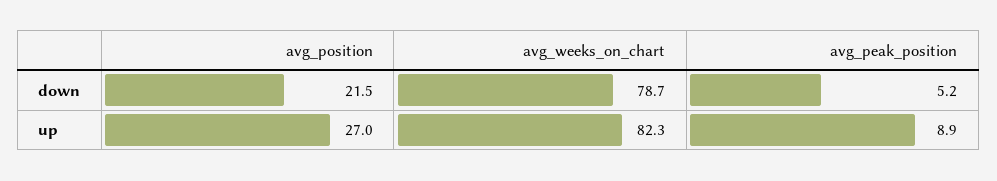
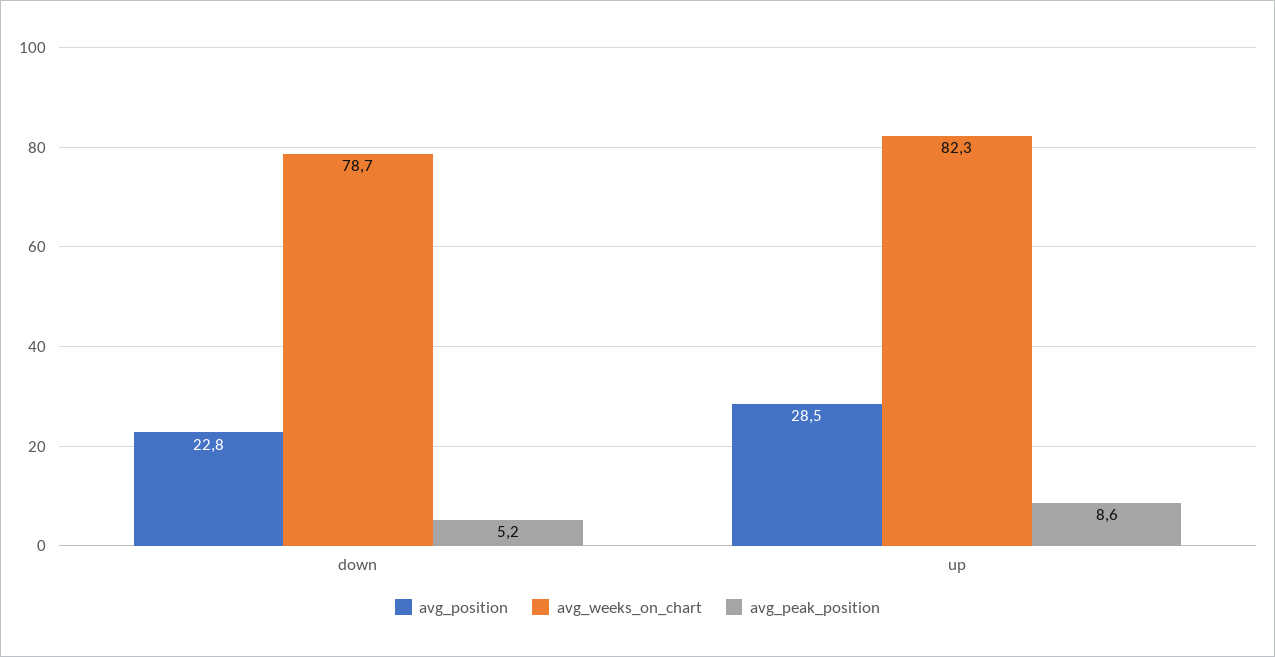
avg_position, down: 21.5 -> 22.8
avg_position, up: 27 -> 28.5
avg_peak_position, up: 8.9 -> 8.6

